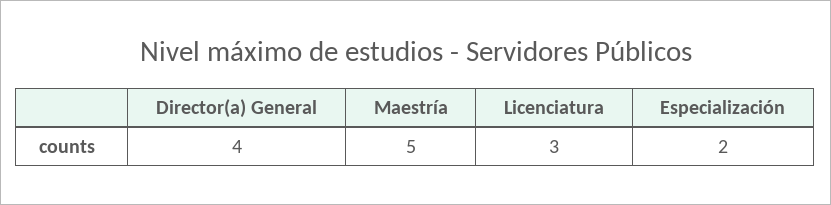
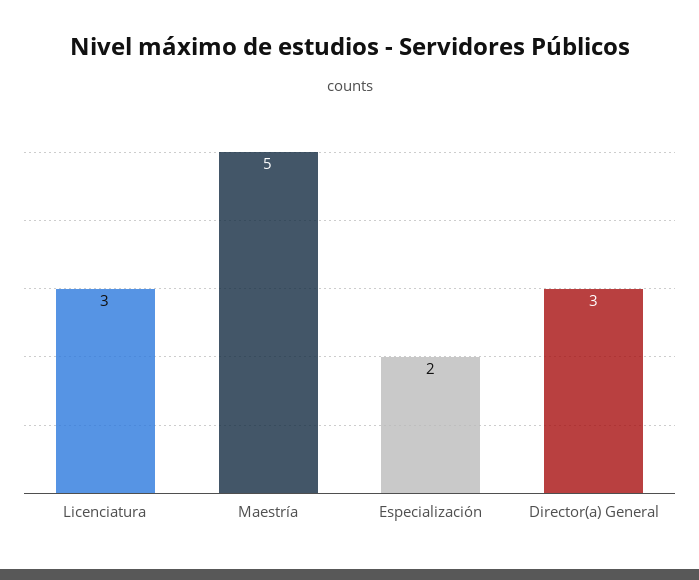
Director(a) General: 4 -> 3

